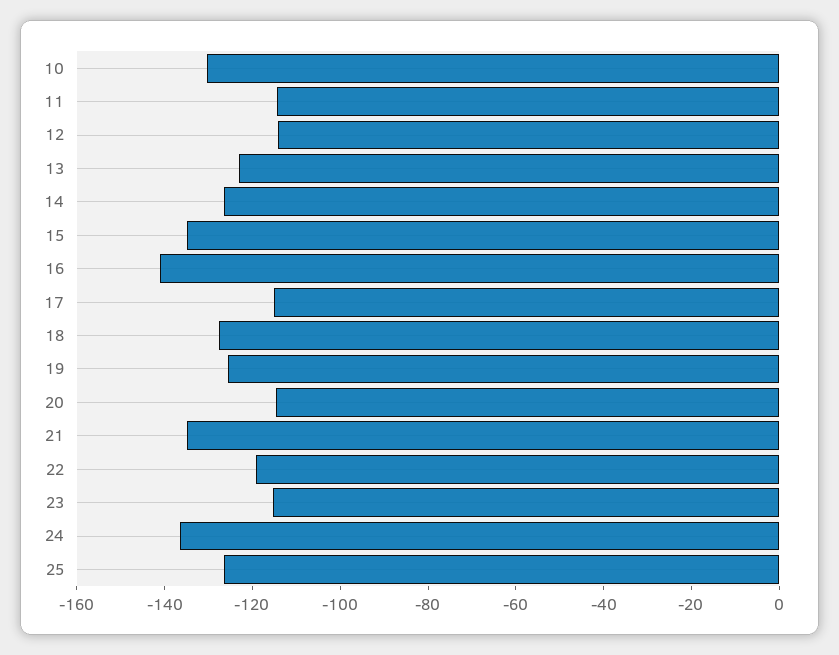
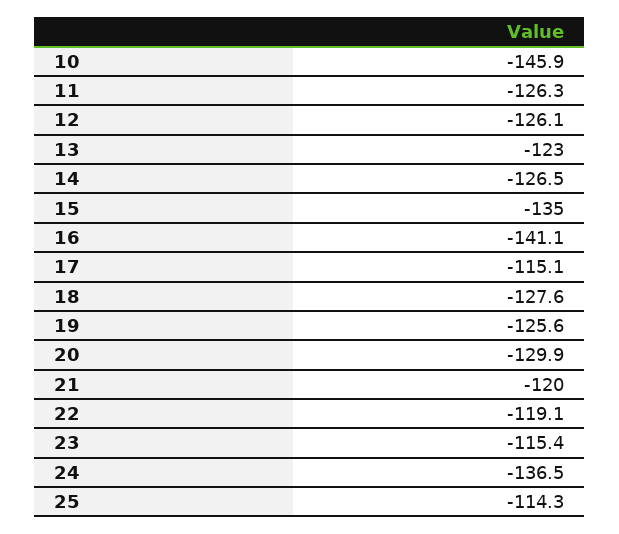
10: -130 -> -145.9
11: -115 -> -126.3
12: -115 -> -126.1
20: -115 -> -129.9
21: -135 -> -120
25: -125 -> -114.3

